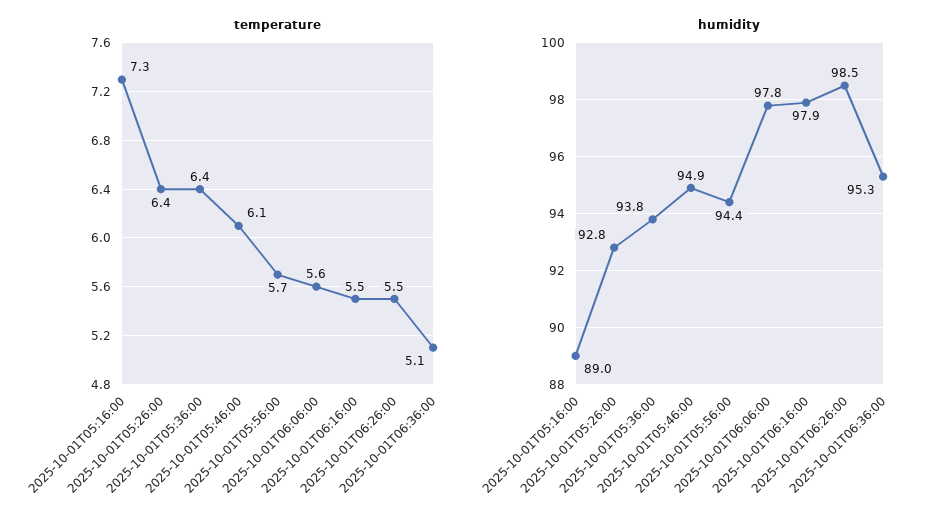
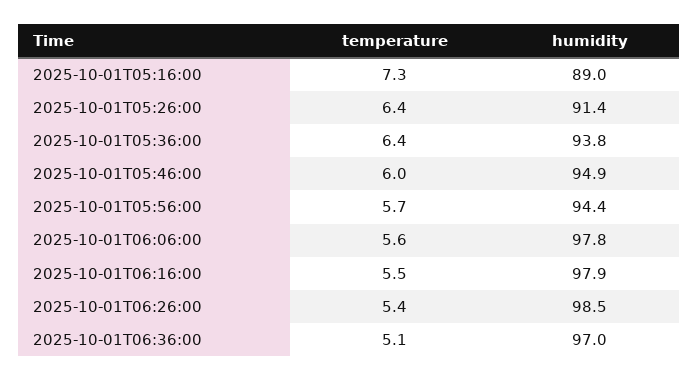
temperature, 2025-10-01T05:46:00: 6.1 -> 6
temperature, 2025-10-01T06:26:00: 5.5 -> 5.4
humidity, 2025-10-01T05:26:00: 92.8 -> 91.4
humidity, 2025-10-01T06:36:00: 95.3 -> 97

